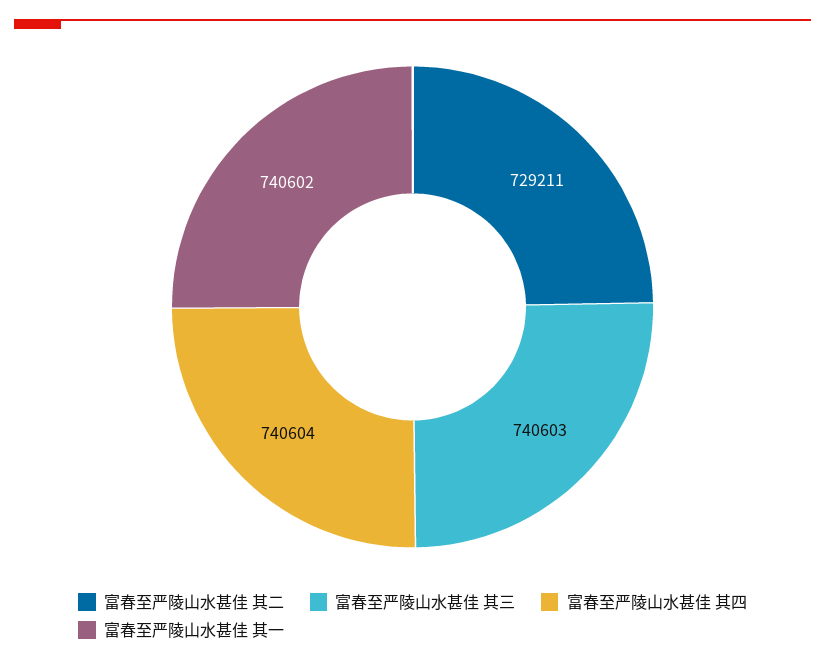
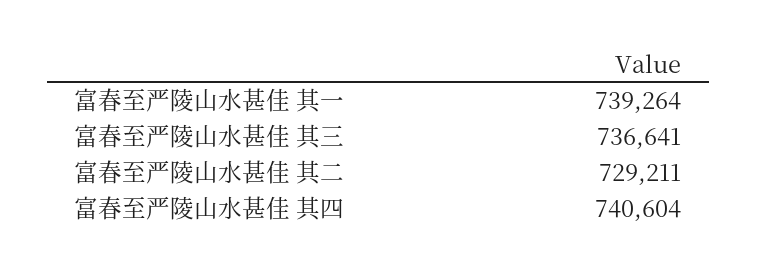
富春至严陵山水甚佳 其三: 740603 -> 736641
富春至严陵山水甚佳 其一: 740602 -> 739264

